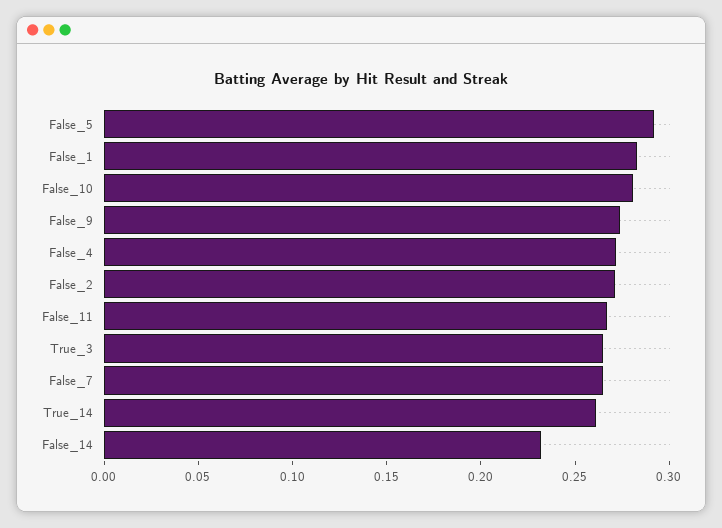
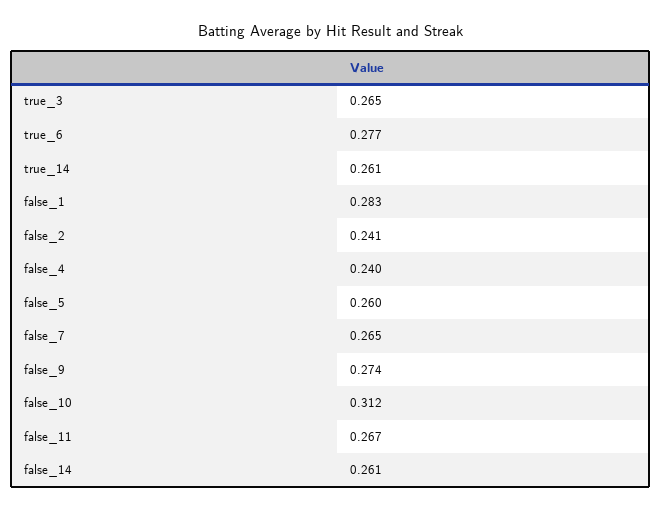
False_5: 0.29 -> 0.26
False_10: 0.28 -> 0.312
False_4: 0.27 -> 0.24
False_2: 0.27 -> 0.241
False_14: 0.23 -> 0.261
true_6: none -> 0.277

